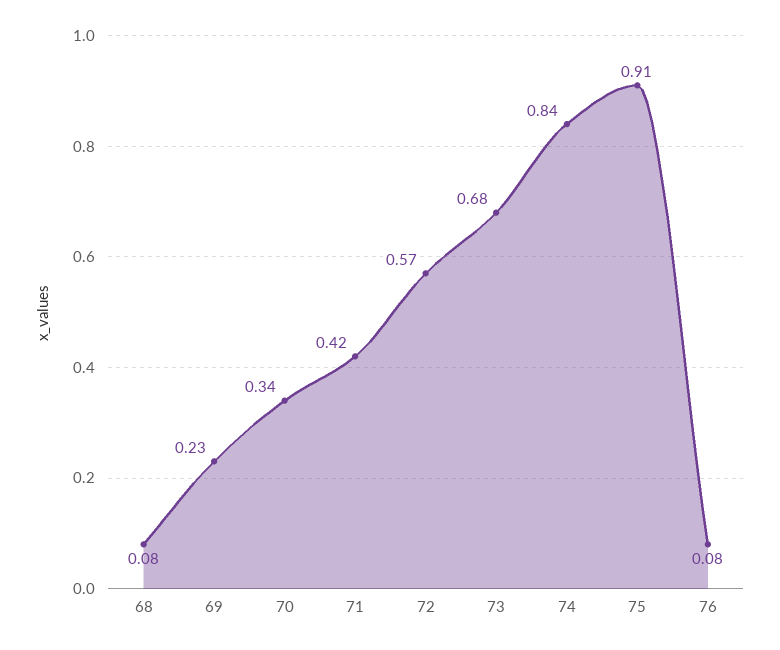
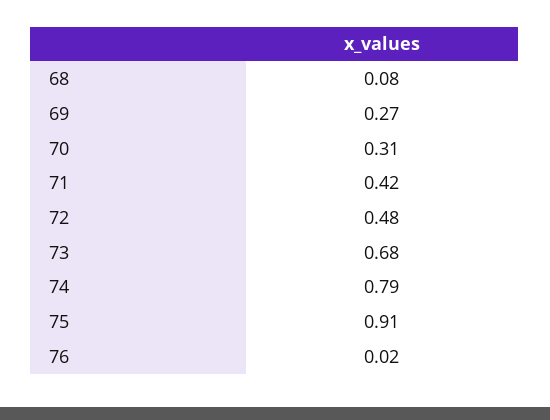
69: 0.23 -> 0.27
70: 0.34 -> 0.31
72: 0.57 -> 0.48
74: 0.84 -> 0.79
76: 0.08 -> 0.02

